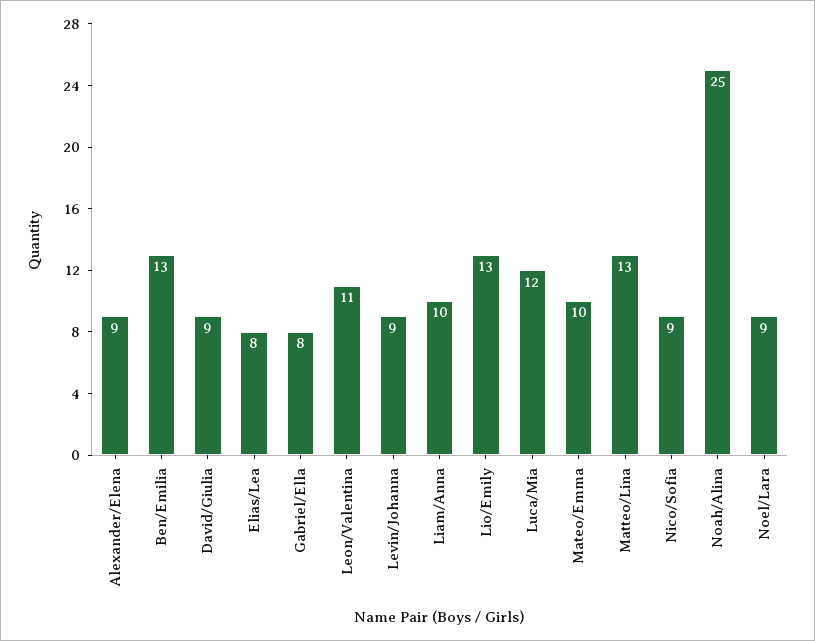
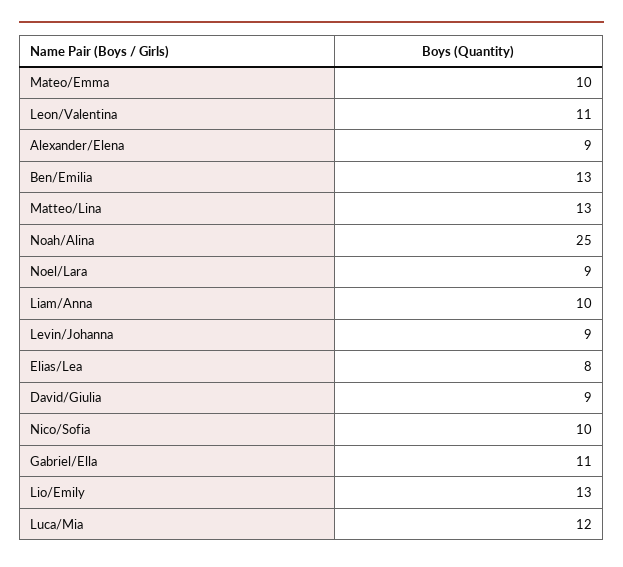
Gabriel/Ella: 8 -> 11
Nico/Sofia: 9 -> 10

